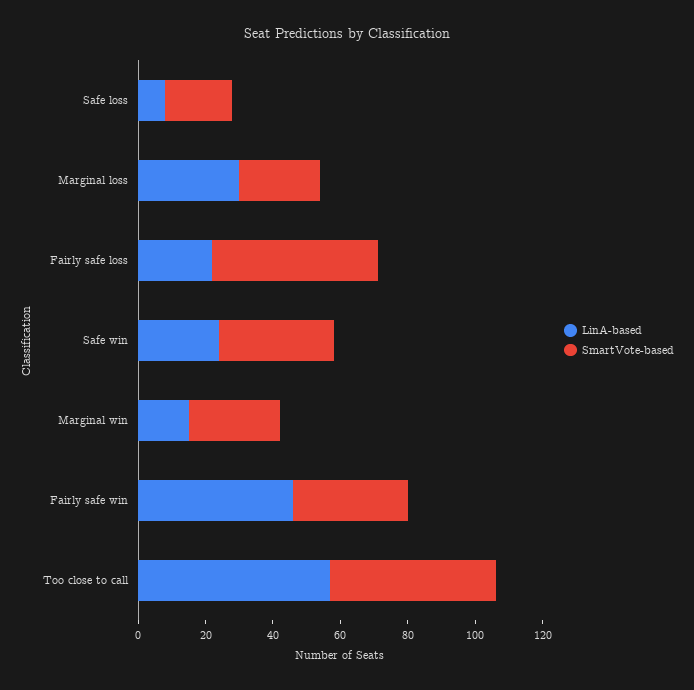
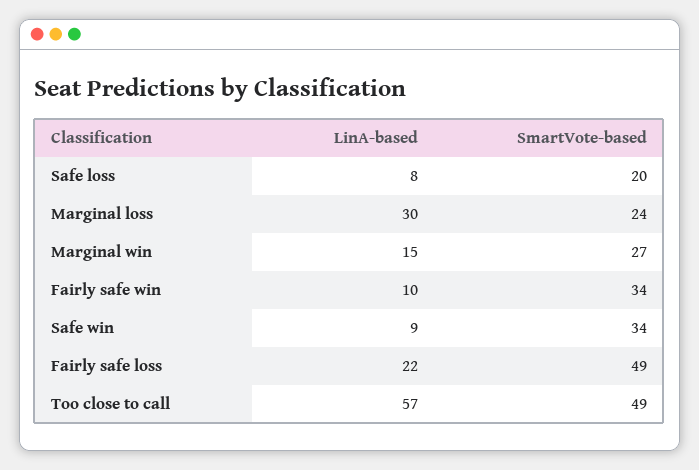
LinA-based, Safe win: 25 -> 9
LinA-based, Fairly safe win: 45 -> 10

